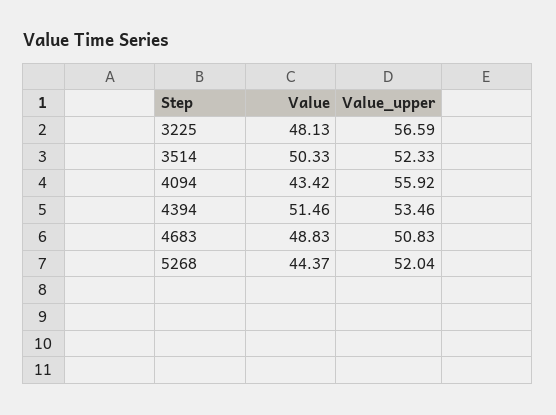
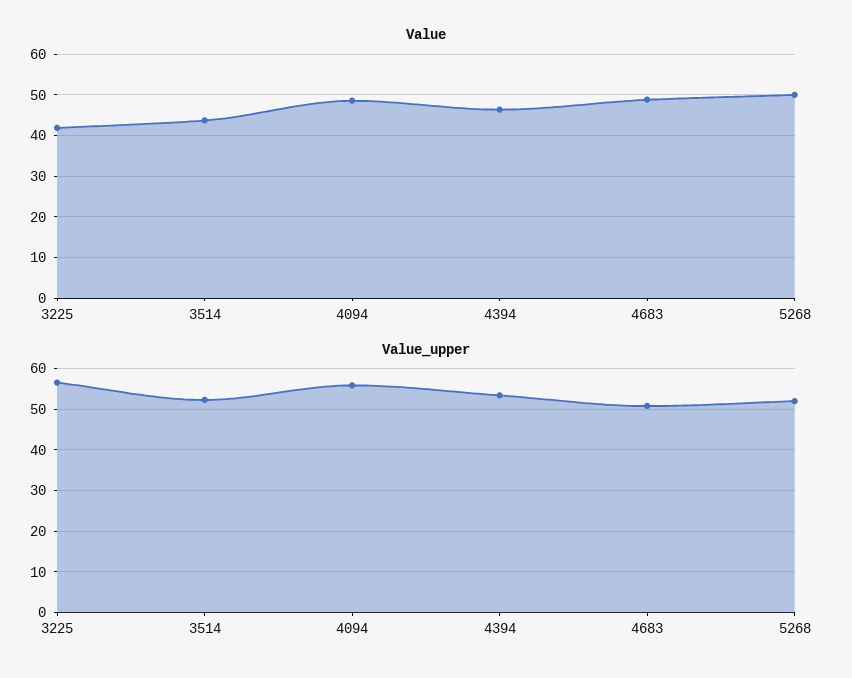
Value, 3225: 48.13 -> 42
Value, 3514: 50.33 -> 44
Value, 4094: 43.42 -> 48
Value, 4394: 51.46 -> 46
Value, 5268: 44.37 -> 50

